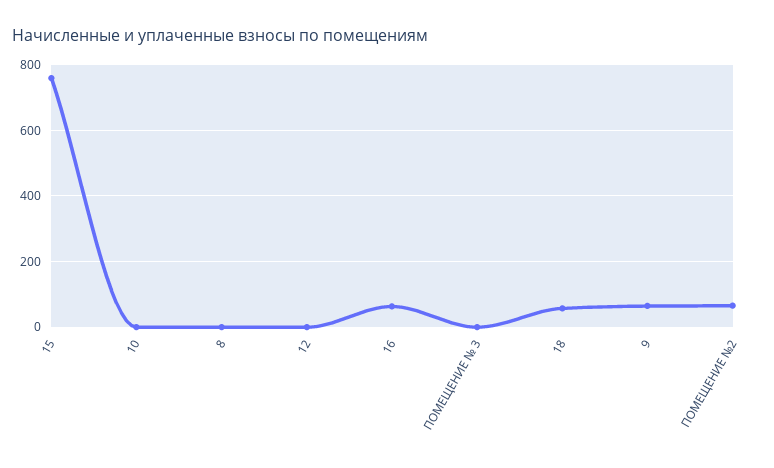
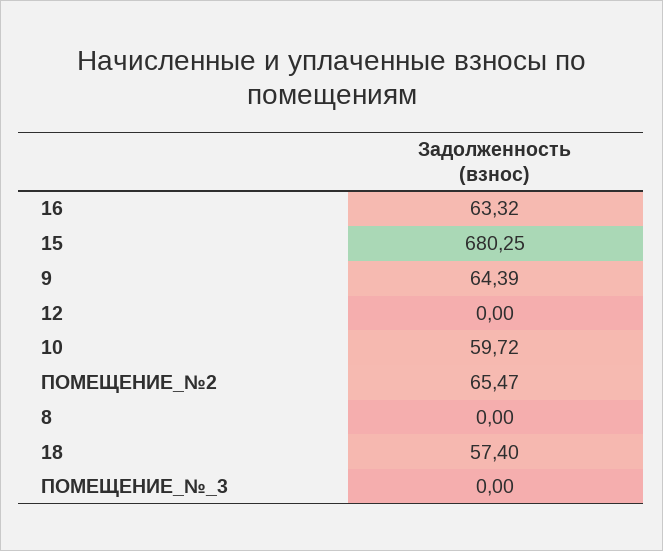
15: 760 -> 680.25
10: 0 -> 59.72

